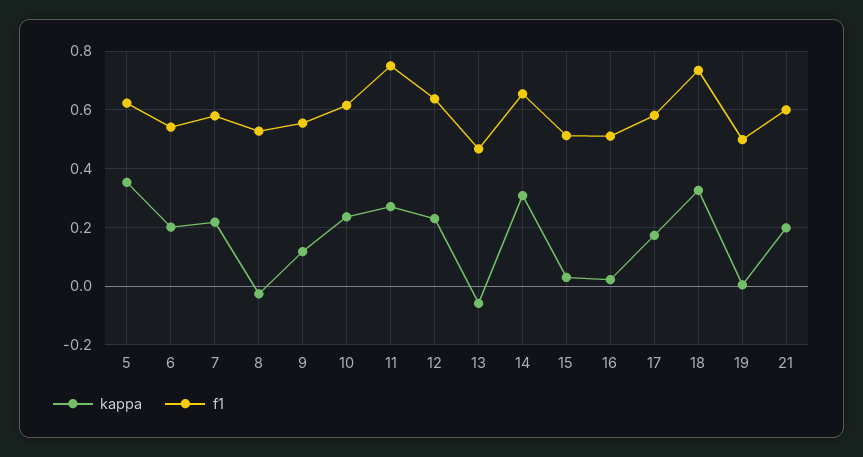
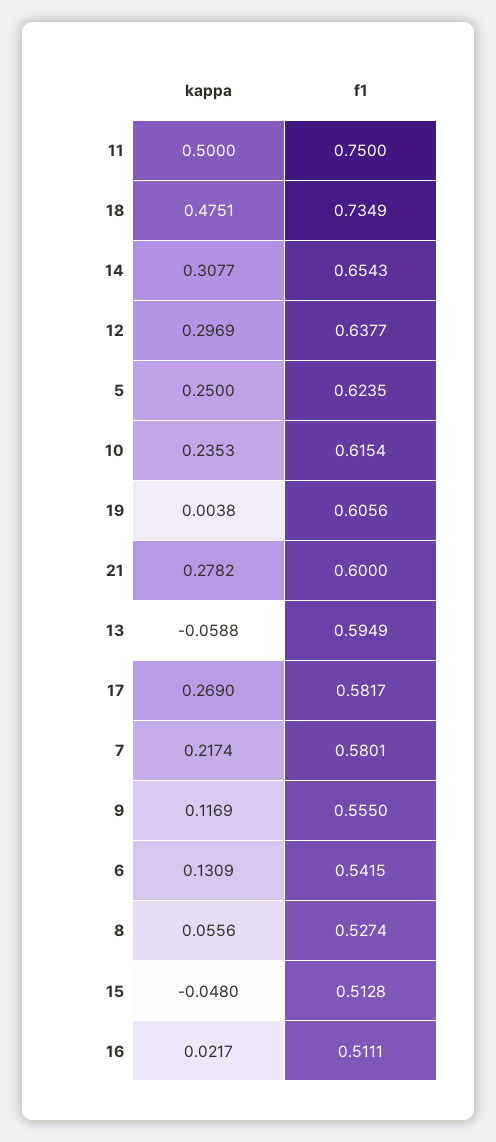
kappa, 5: 0.35 -> 0.25
kappa, 6: 0.2 -> 0.1309
kappa, 8: -0.025 -> 0.0556
kappa, 11: 0.275 -> 0.5
kappa, 12: 0.225 -> 0.2969
f1, 13: 0.475 -> 0.5949
kappa, 15: 0.025 -> -0.048
kappa, 17: 0.175 -> 0.269
kappa, 18: 0.325 -> 0.4751
f1, 19: 0.5 -> 0.6056
kappa, 21: 0.2 -> 0.2782

